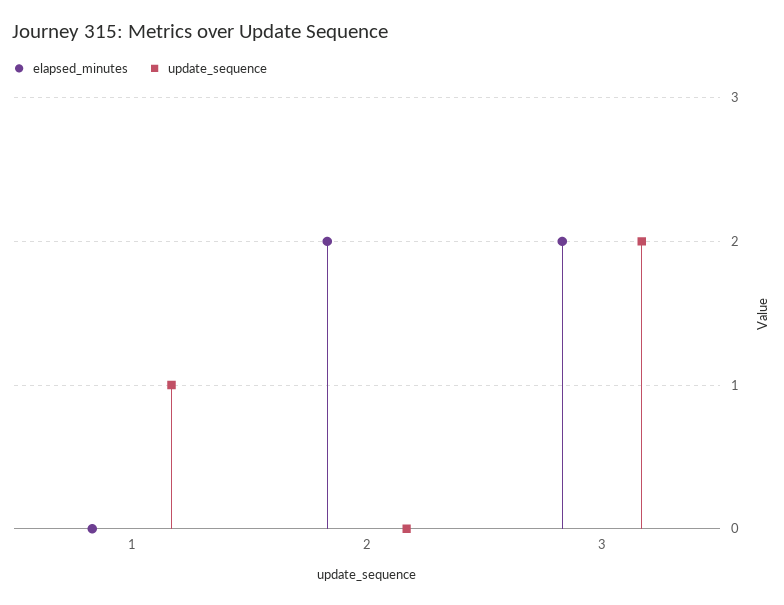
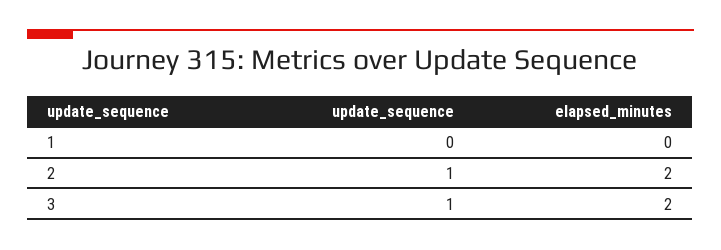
update_sequence, 1: 1 -> 0
update_sequence, 2: 0 -> 1
update_sequence, 3: 2 -> 1

